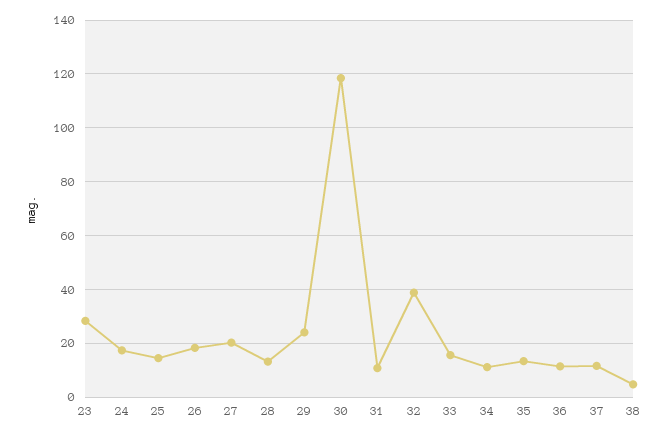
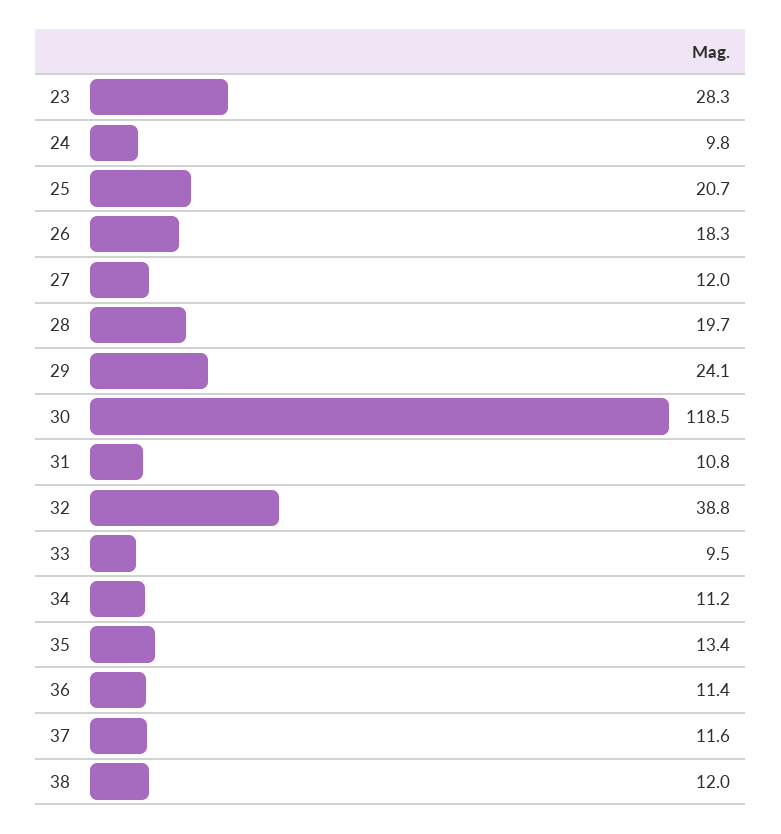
24: 17.5 -> 9.8
25: 15 -> 20.7
27: 20 -> 12
28: 12.5 -> 19.7
33: 15 -> 9.5
38: 5 -> 12

